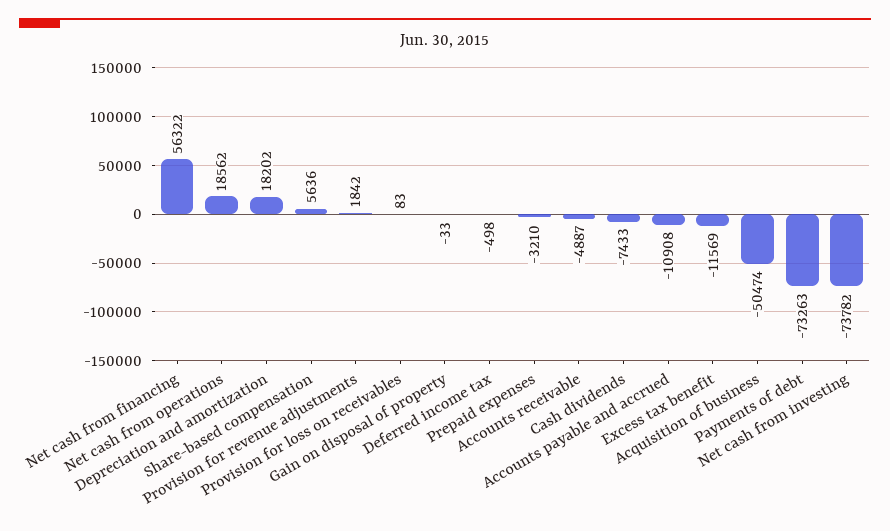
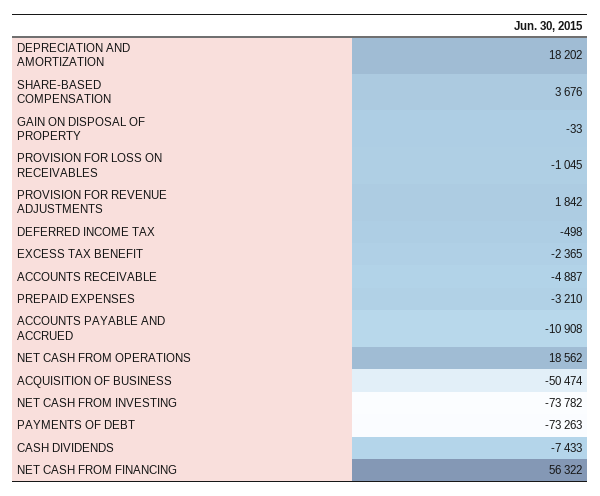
Share-based compensation: 5636 -> 3676
Provision for loss on receivables: 83 -> -1045
Excess tax benefit: -11569 -> -2365

